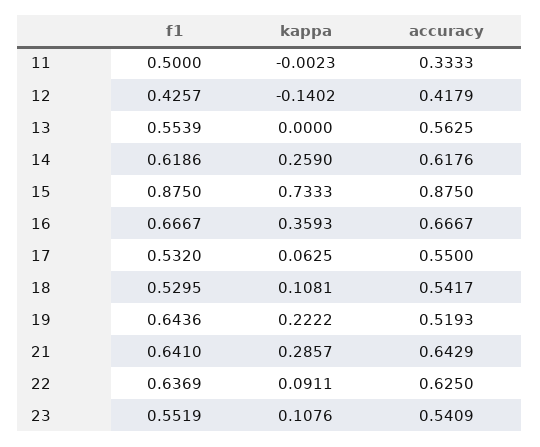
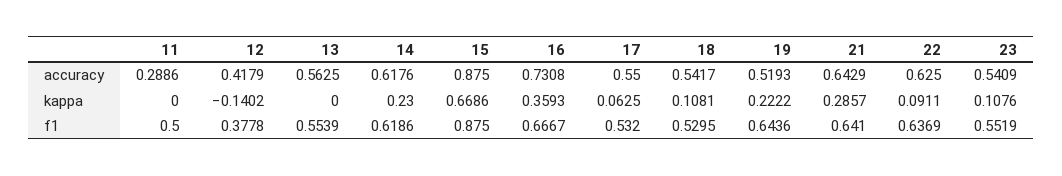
kappa, 11: -0.0023 -> 0
accuracy, 11: 0.3333 -> 0.2886
f1, 12: 0.4257 -> 0.3778
kappa, 14: 0.259 -> 0.23
kappa, 15: 0.7333 -> 0.6686
accuracy, 16: 0.6667 -> 0.7308

